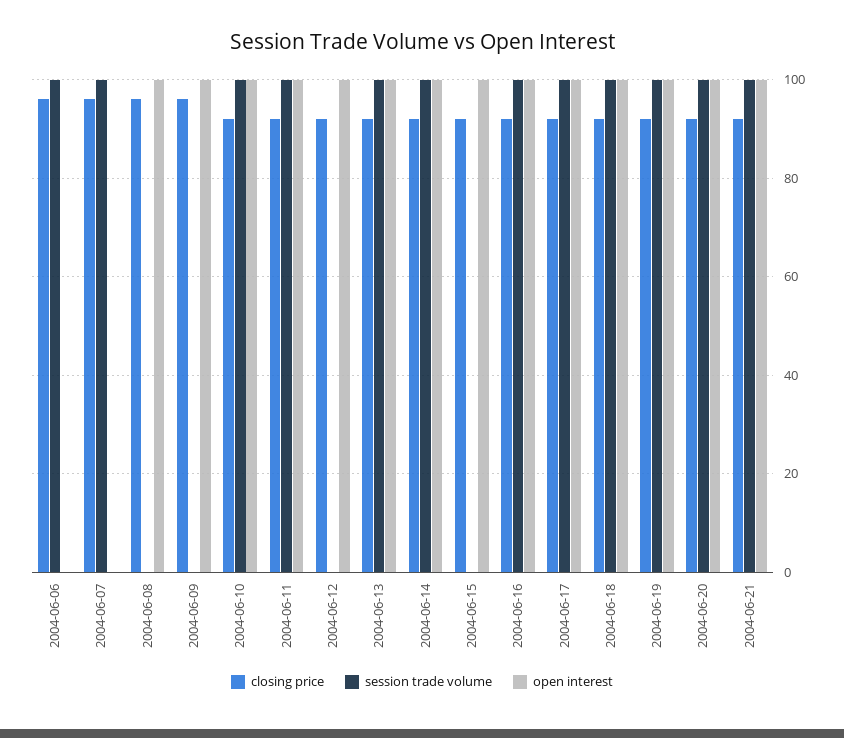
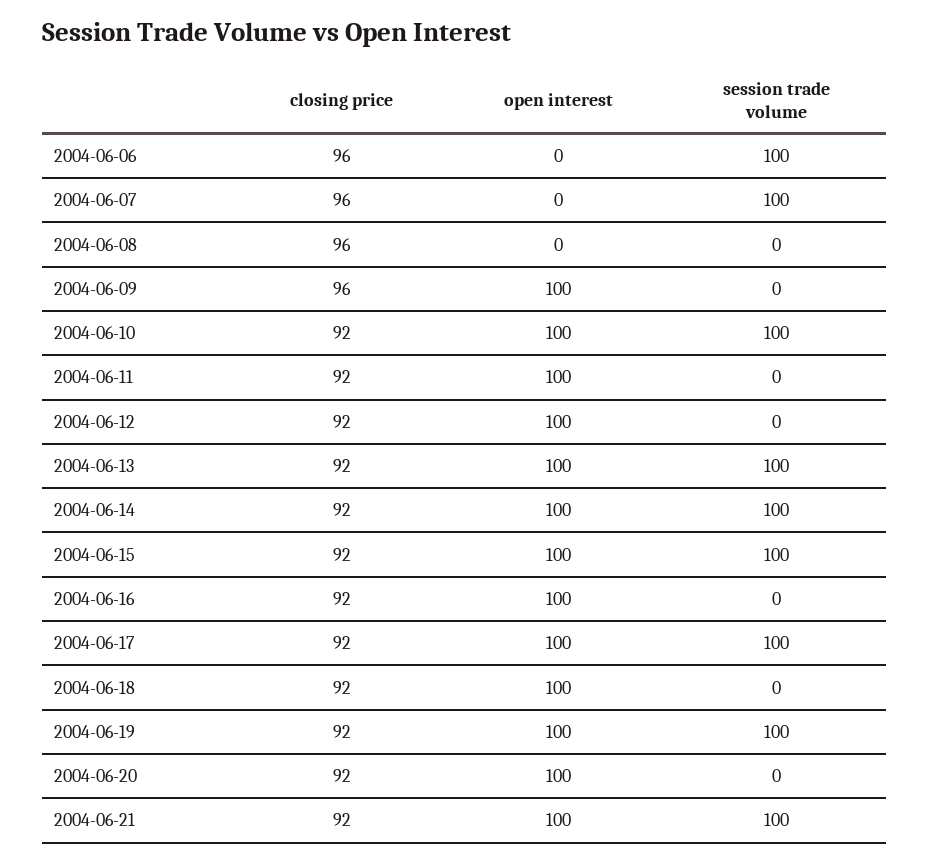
open interest, 2004-06-08: 100 -> 0
session trade volume, 2004-06-11: 100 -> 0
session trade volume, 2004-06-15: 0 -> 100
session trade volume, 2004-06-16: 100 -> 0
session trade volume, 2004-06-18: 100 -> 0
session trade volume, 2004-06-20: 100 -> 0

